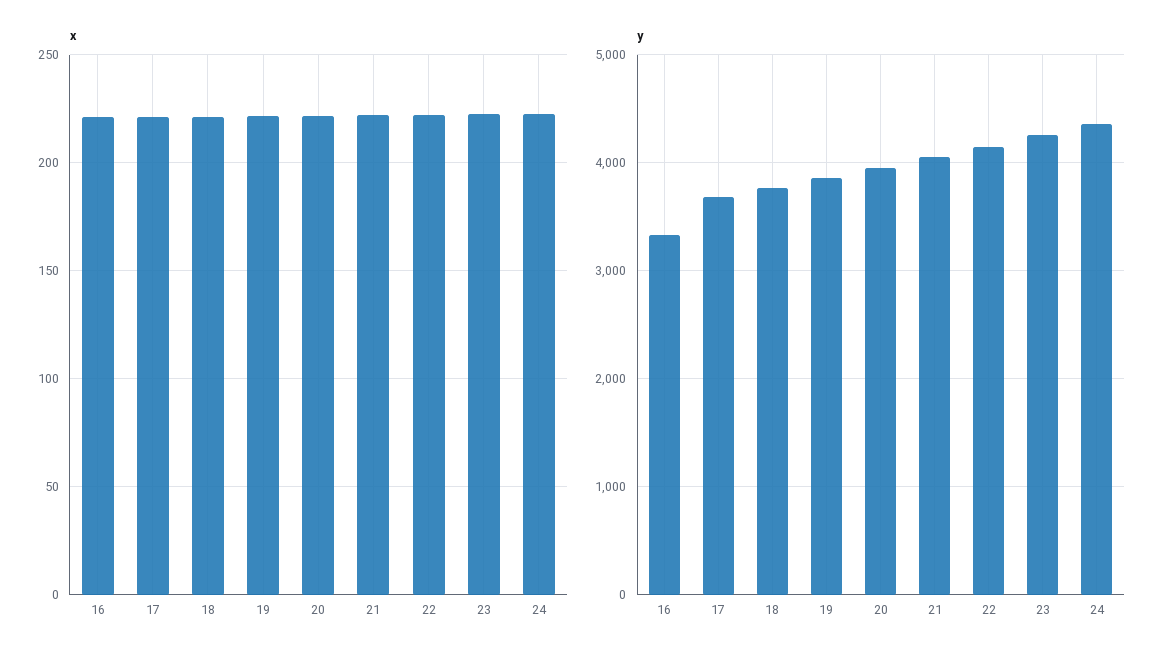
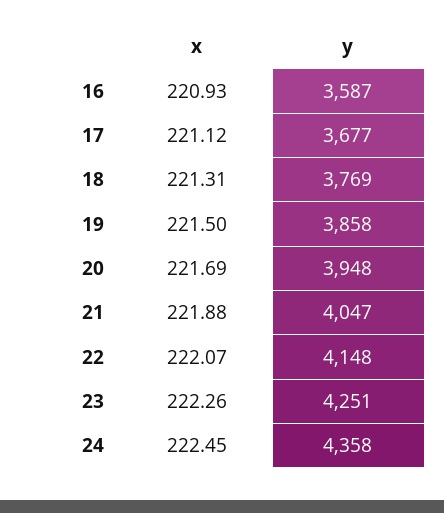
y, 16: 3300 -> 3587

